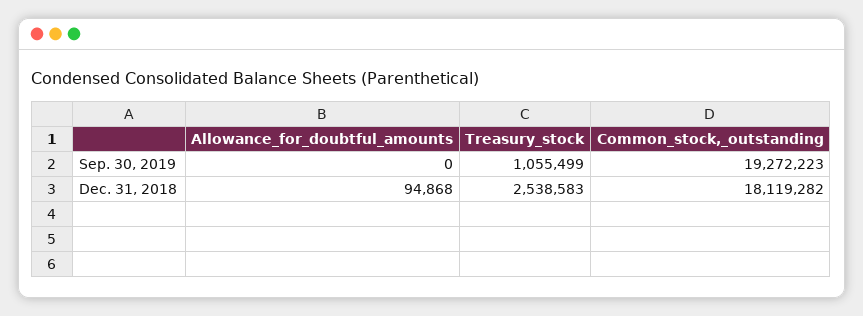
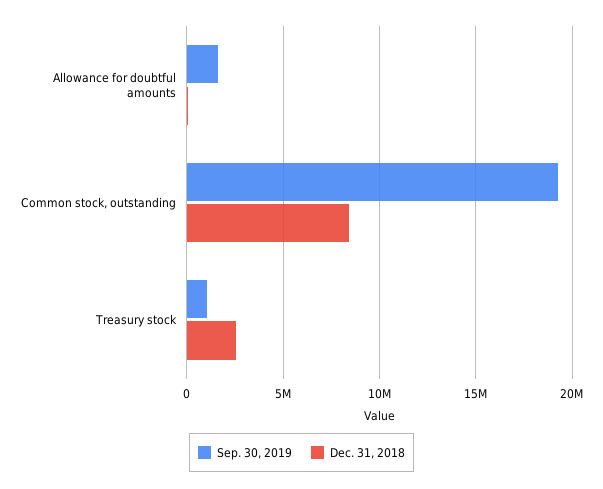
Sep. 30, 2019, Allowance_for_doubtful_amounts: 0 -> 1500000
Dec. 31, 2018, Common_stock,_outstanding: 18119282 -> 8500000

